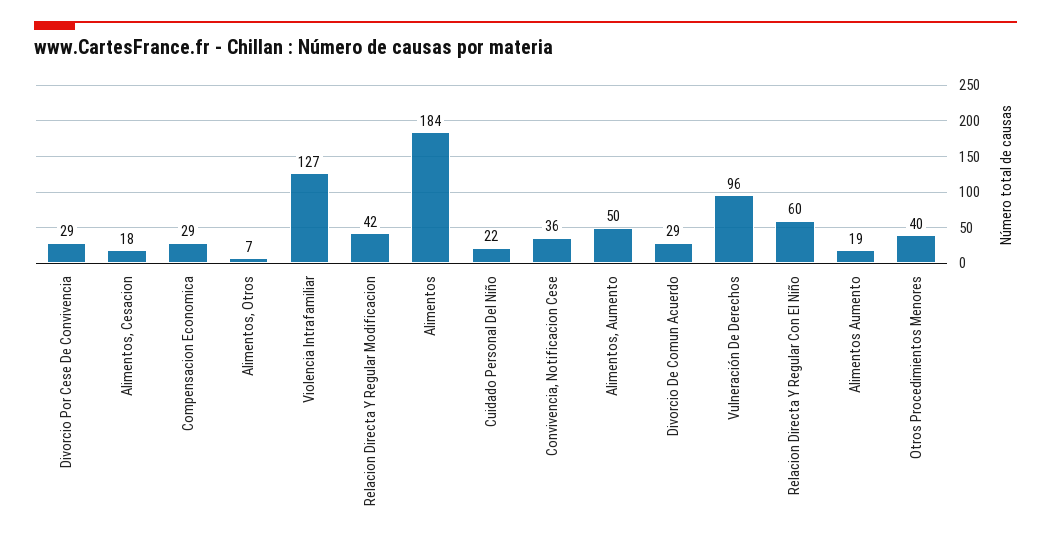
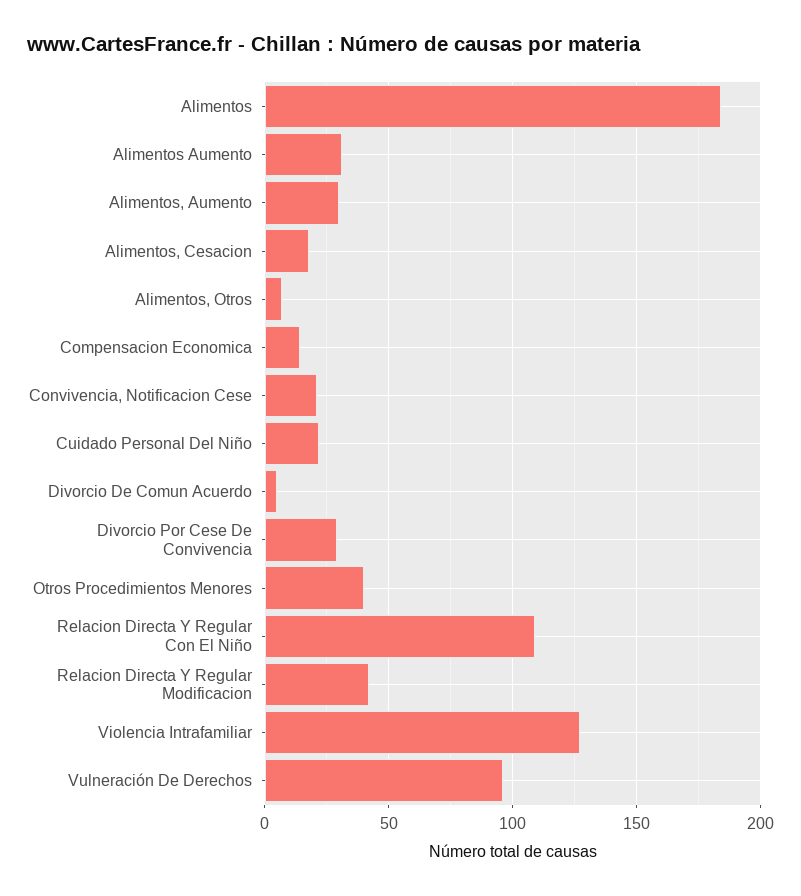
Compensacion Economica: 29 -> 15
Convivencia, Notificacion Cese: 36 -> 20
Alimentos, Aumento: 50 -> 30
Divorcio De Comun Acuerdo: 29 -> 5
Relacion Directa Y Regular Con El Niño: 60 -> 110
Alimentos Aumento: 19 -> 30

